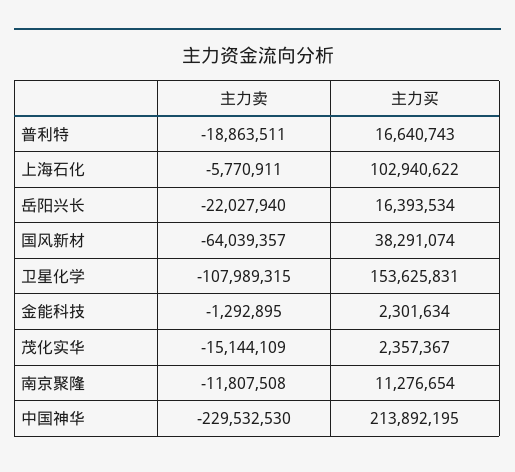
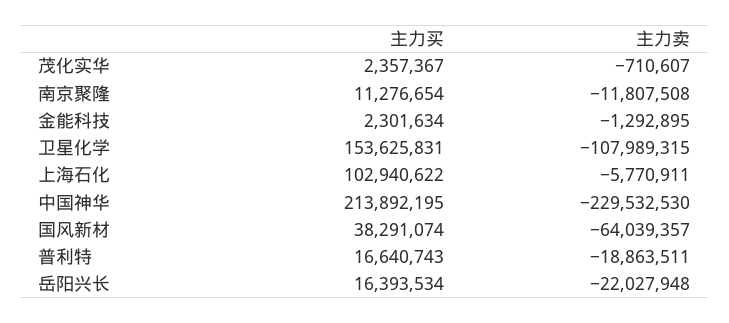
主力卖, 岳阳兴长: -22027940 -> -22027948
主力卖, 茂化实华: -15144109 -> -710607

